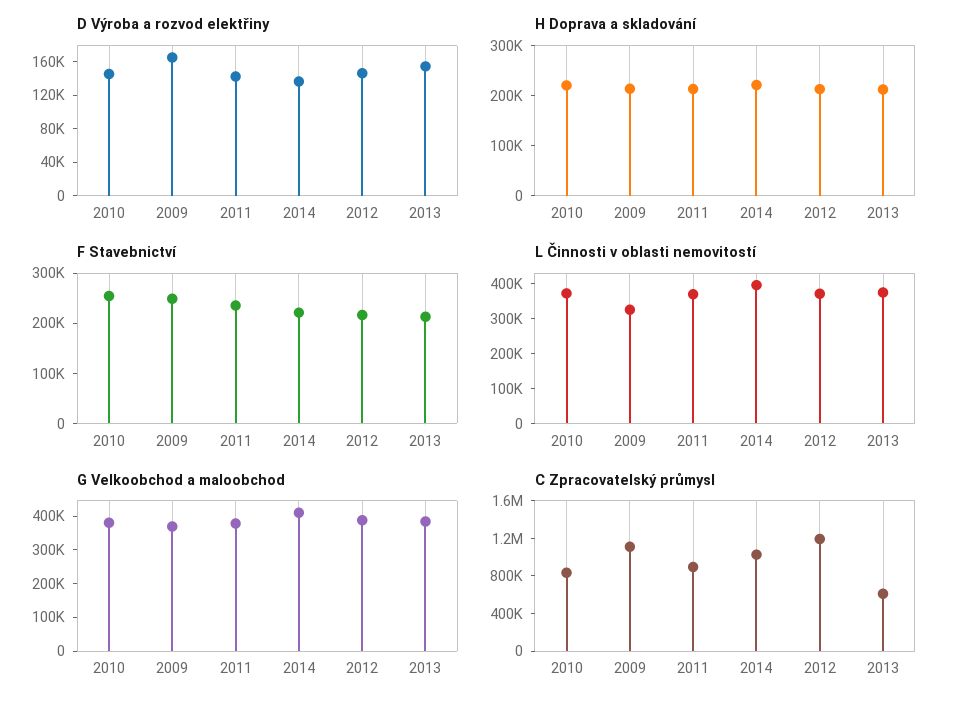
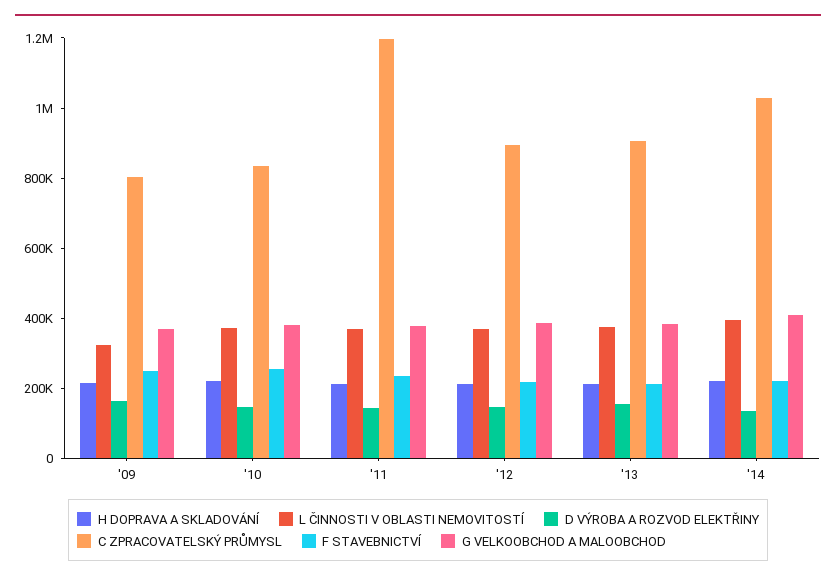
C Zpracovatelský průmysl, 2009: 1100000 -> 800000
C Zpracovatelský průmysl, 2011: 900000 -> 1200000
C Zpracovatelský průmysl, 2012: 1200000 -> 900000
C Zpracovatelský průmysl, 2013: 600000 -> 900000

